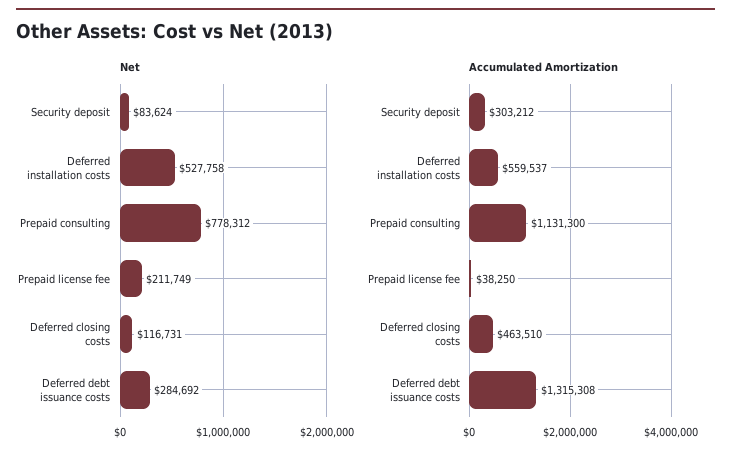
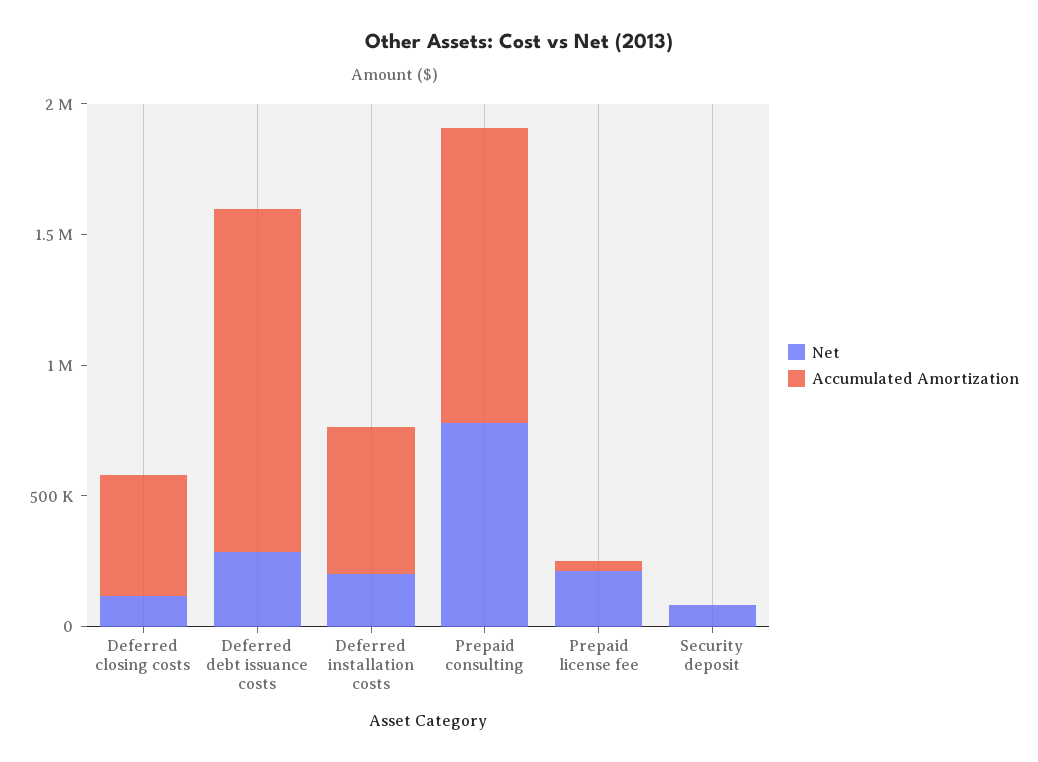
Net, Deferred installation costs: 527758 -> 200000
Accumulated Amortization, Security deposit: 303212 -> 0

